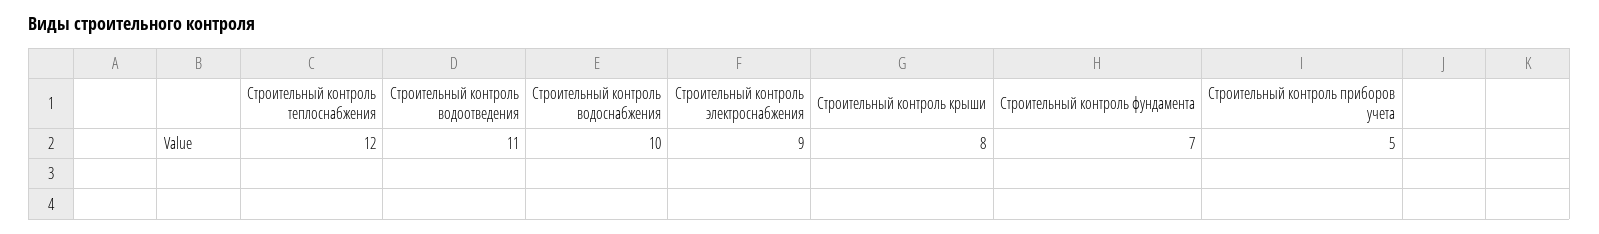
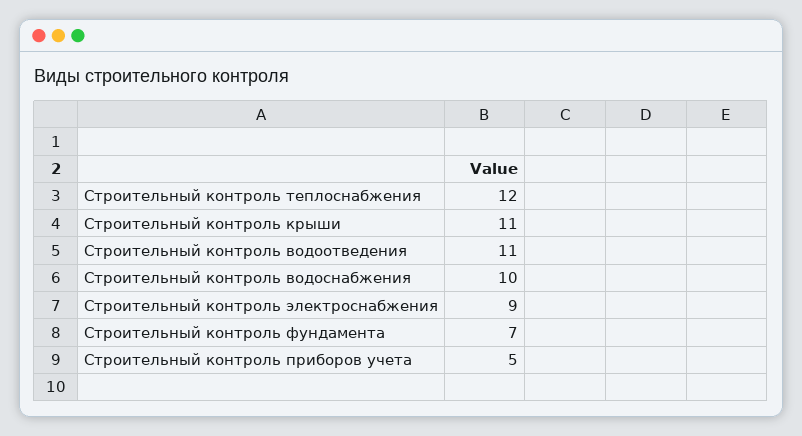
Строительный контроль крыши: 8 -> 11

